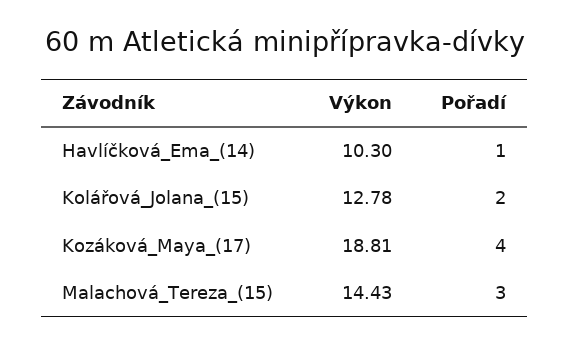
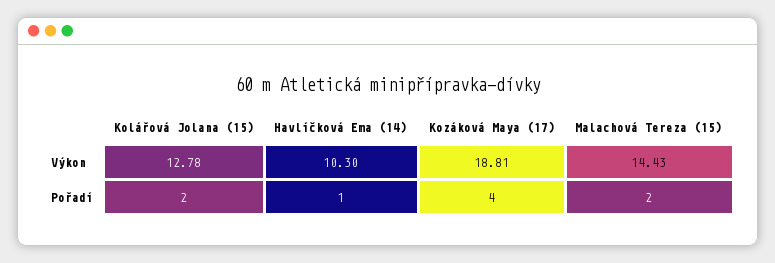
Pořadí, Malachová_Tereza_(15): 3 -> 2

